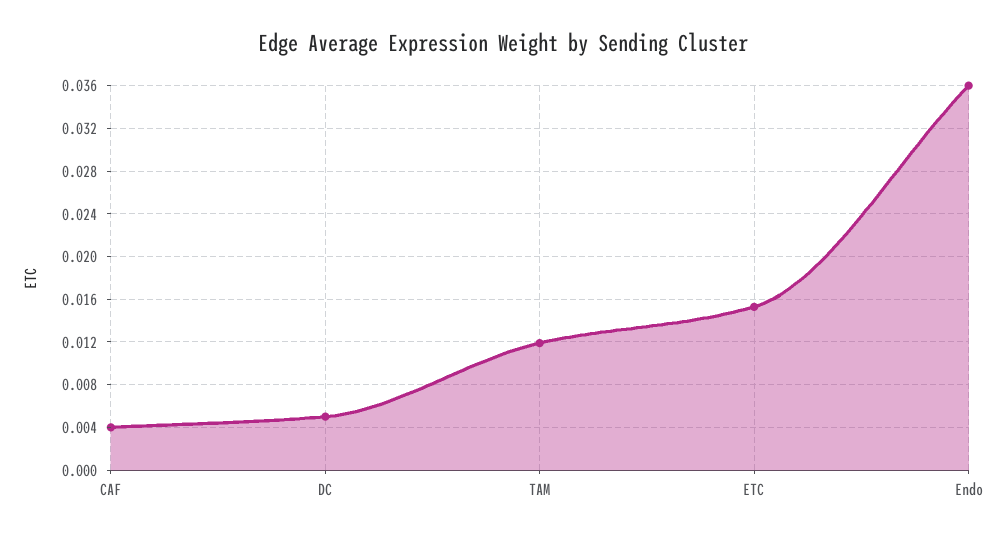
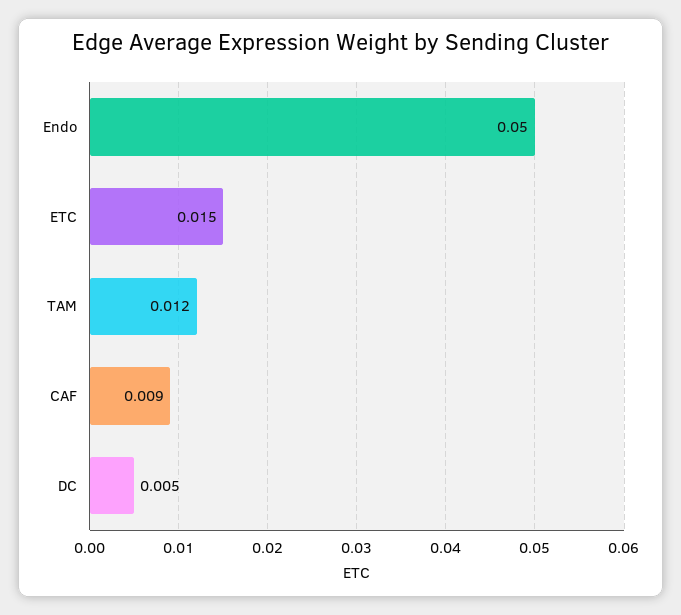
CAF: 0.004 -> 0.009
Endo: 0.036 -> 0.05

